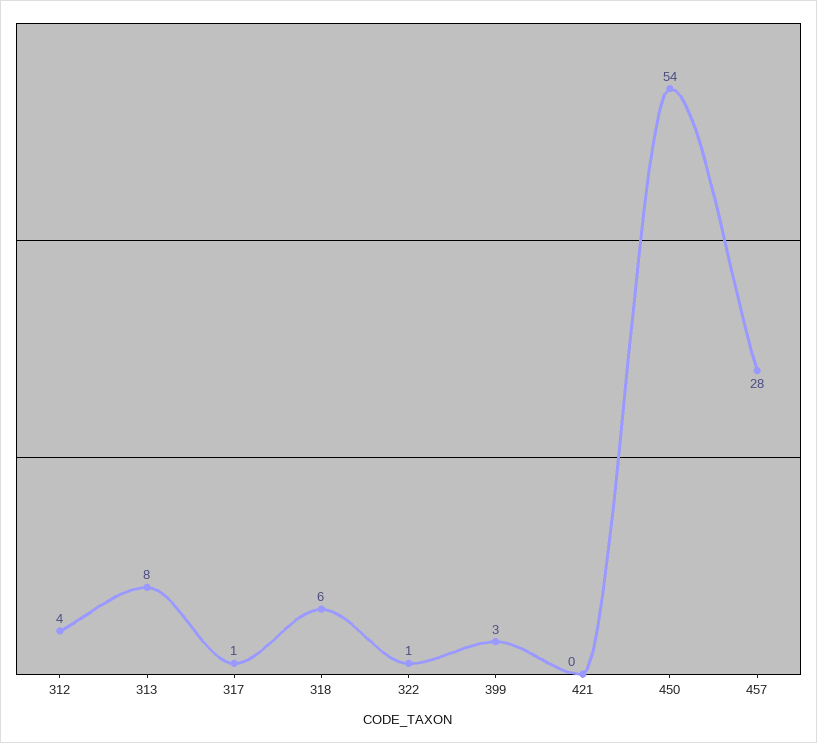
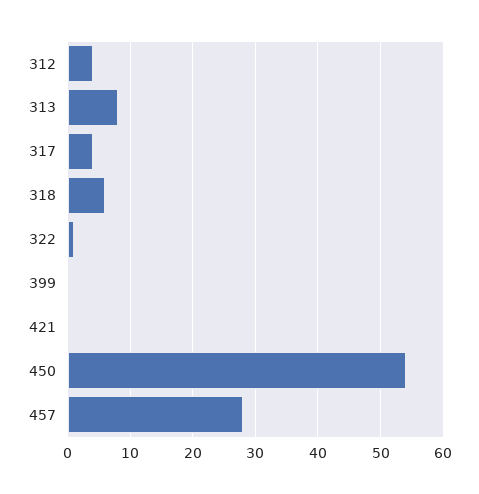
317: 1 -> 4
399: 3 -> 0

